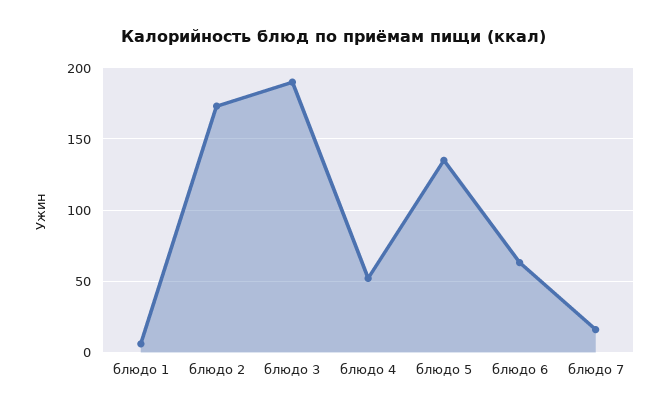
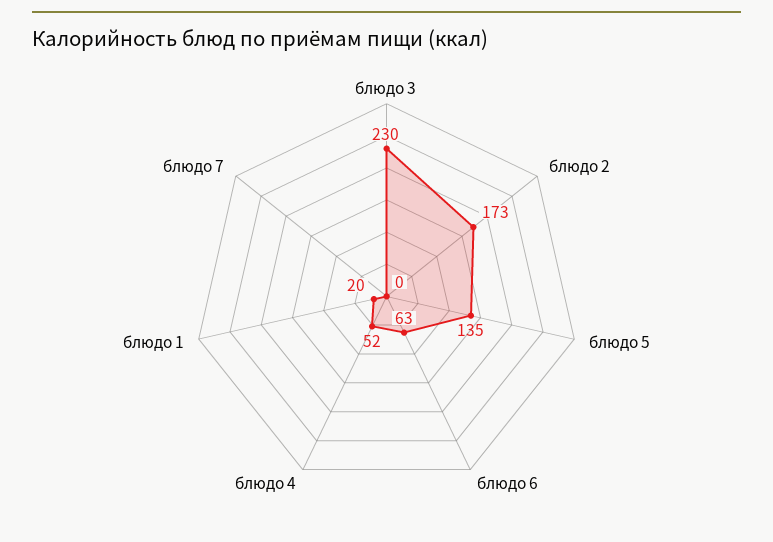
блюдо 1: 5 -> 20
блюдо 3: 190 -> 230
блюдо 7: 15 -> 0

